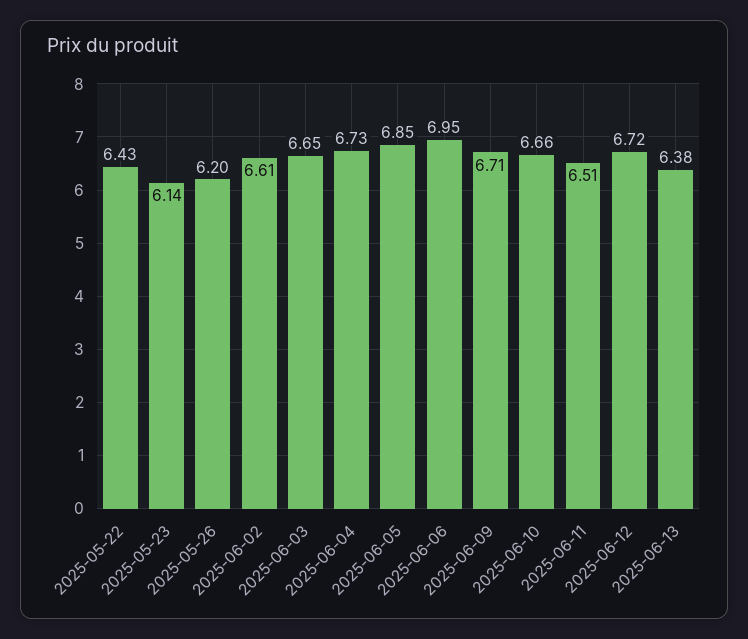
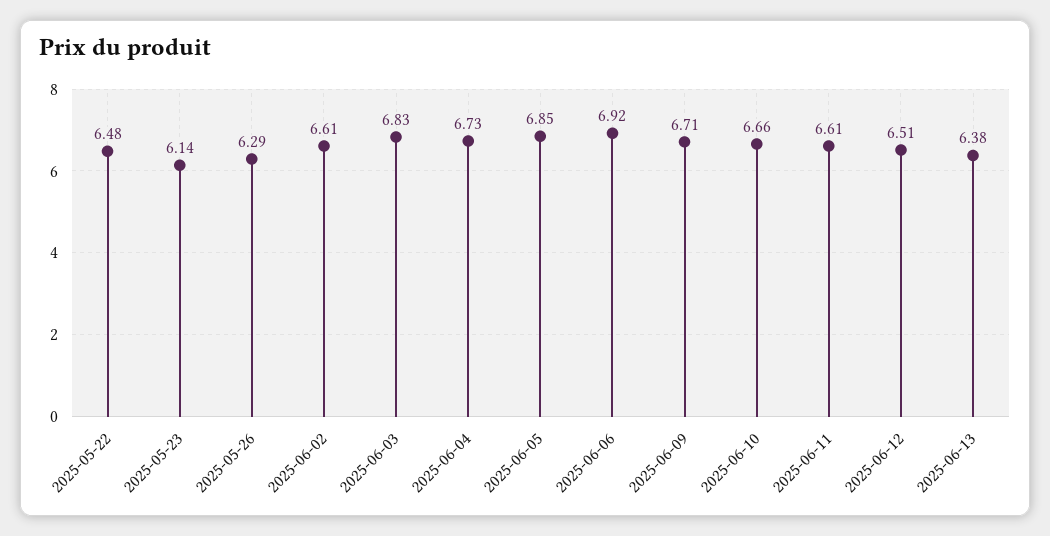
2025-05-22: 6.43 -> 6.48
2025-05-26: 6.2 -> 6.29
2025-06-03: 6.65 -> 6.83
2025-06-06: 6.95 -> 6.92
2025-06-11: 6.51 -> 6.61
2025-06-12: 6.72 -> 6.51

